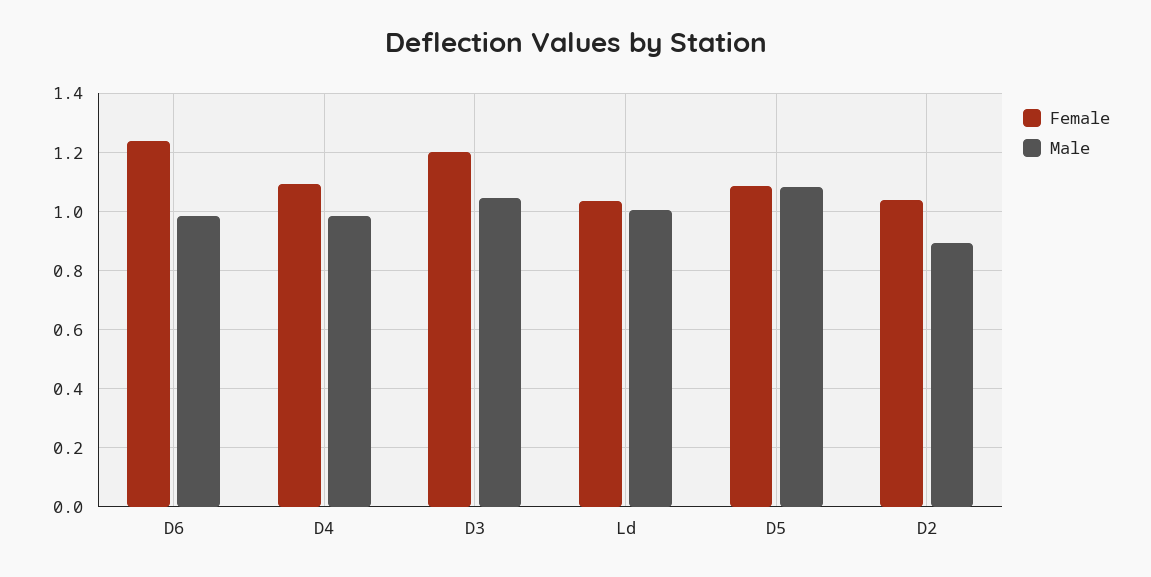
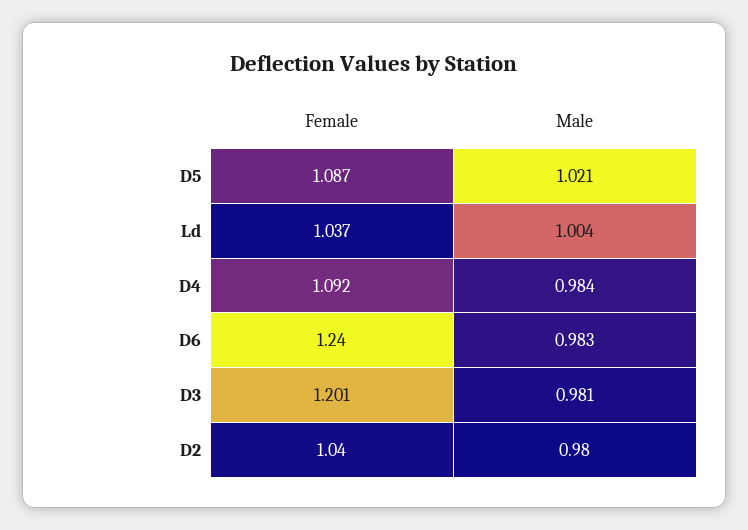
Male, D3: 1.05 -> 0.981
Male, D5: 1.075 -> 1.021
Male, D2: 0.9 -> 0.98

